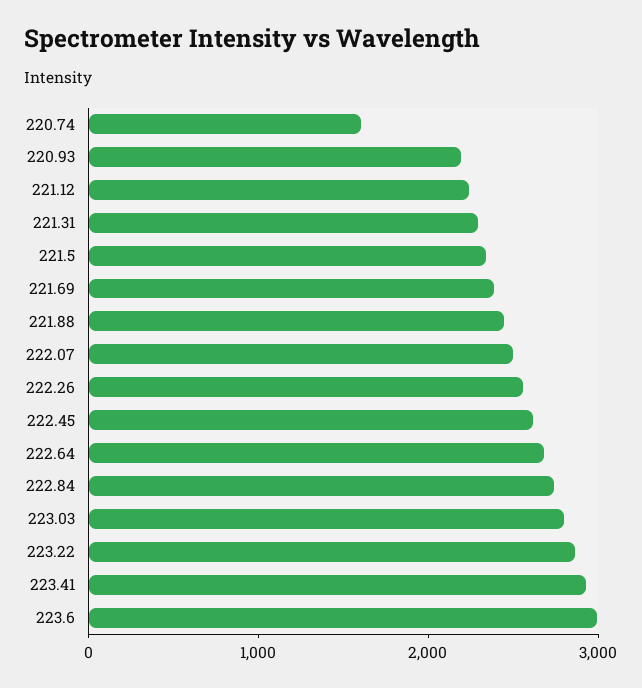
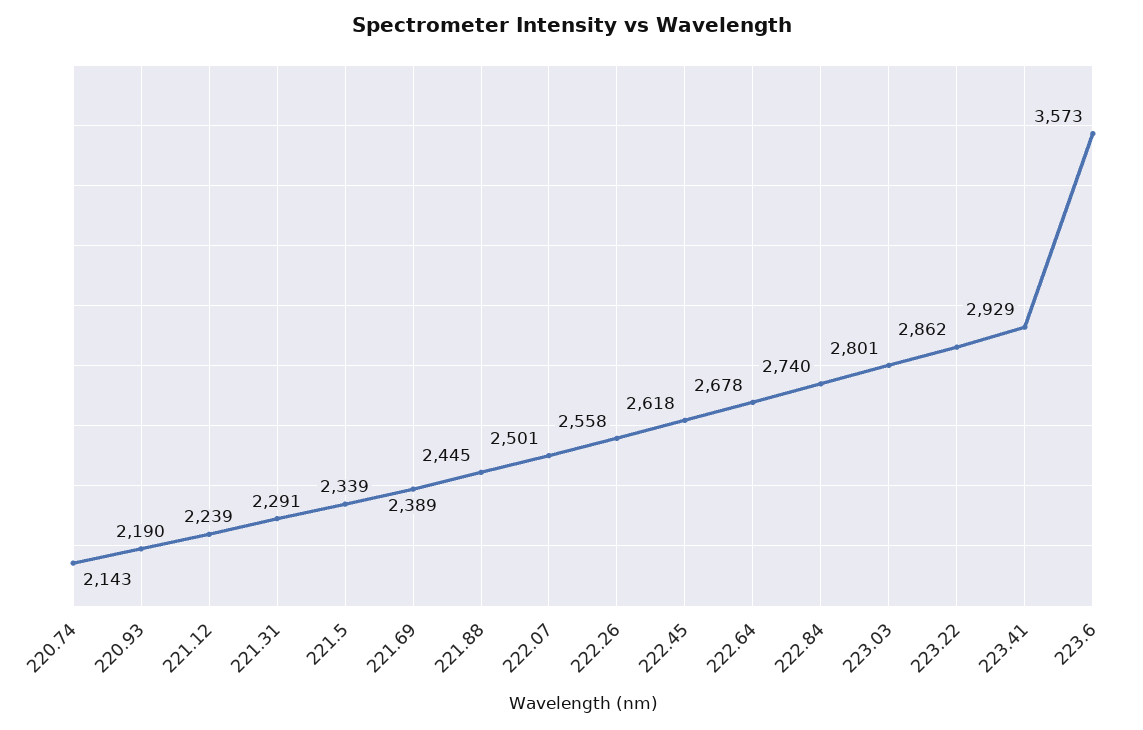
220.74: 1600 -> 2143
223.6: 3000 -> 3573

